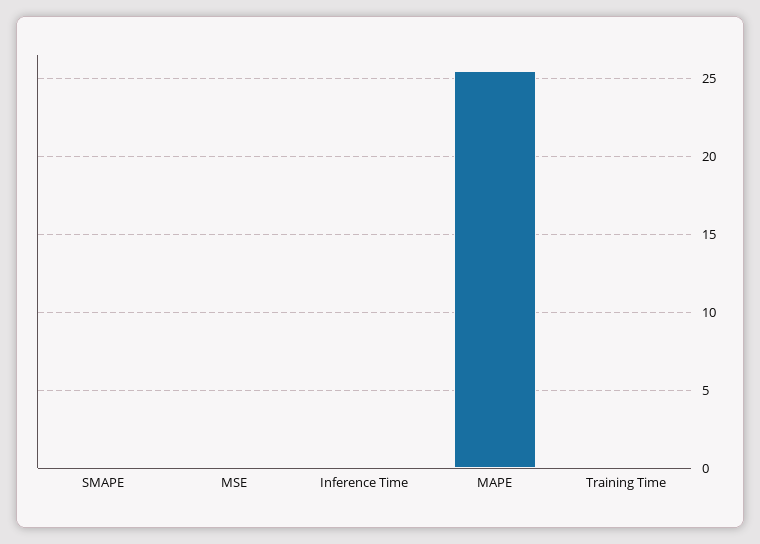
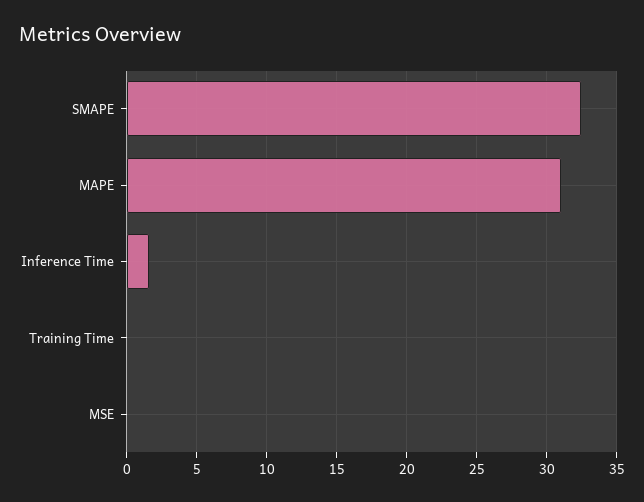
SMAPE: 0 -> 32.5
Inference Time: 0 -> 1.5
MAPE: 25.5 -> 31

